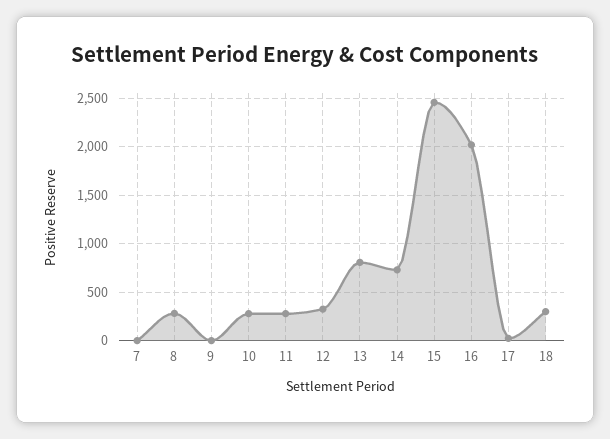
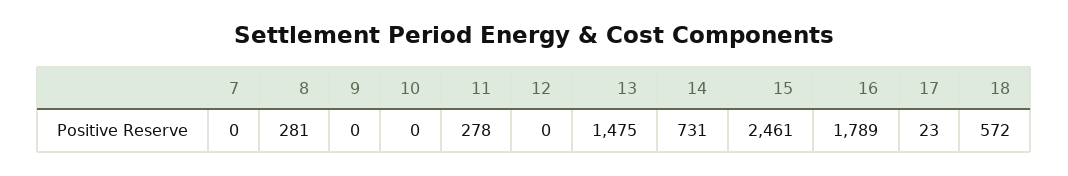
10: 300 -> 0
12: 300 -> 0
13: 800 -> 1475
16: 2000 -> 1789
18: 300 -> 572

